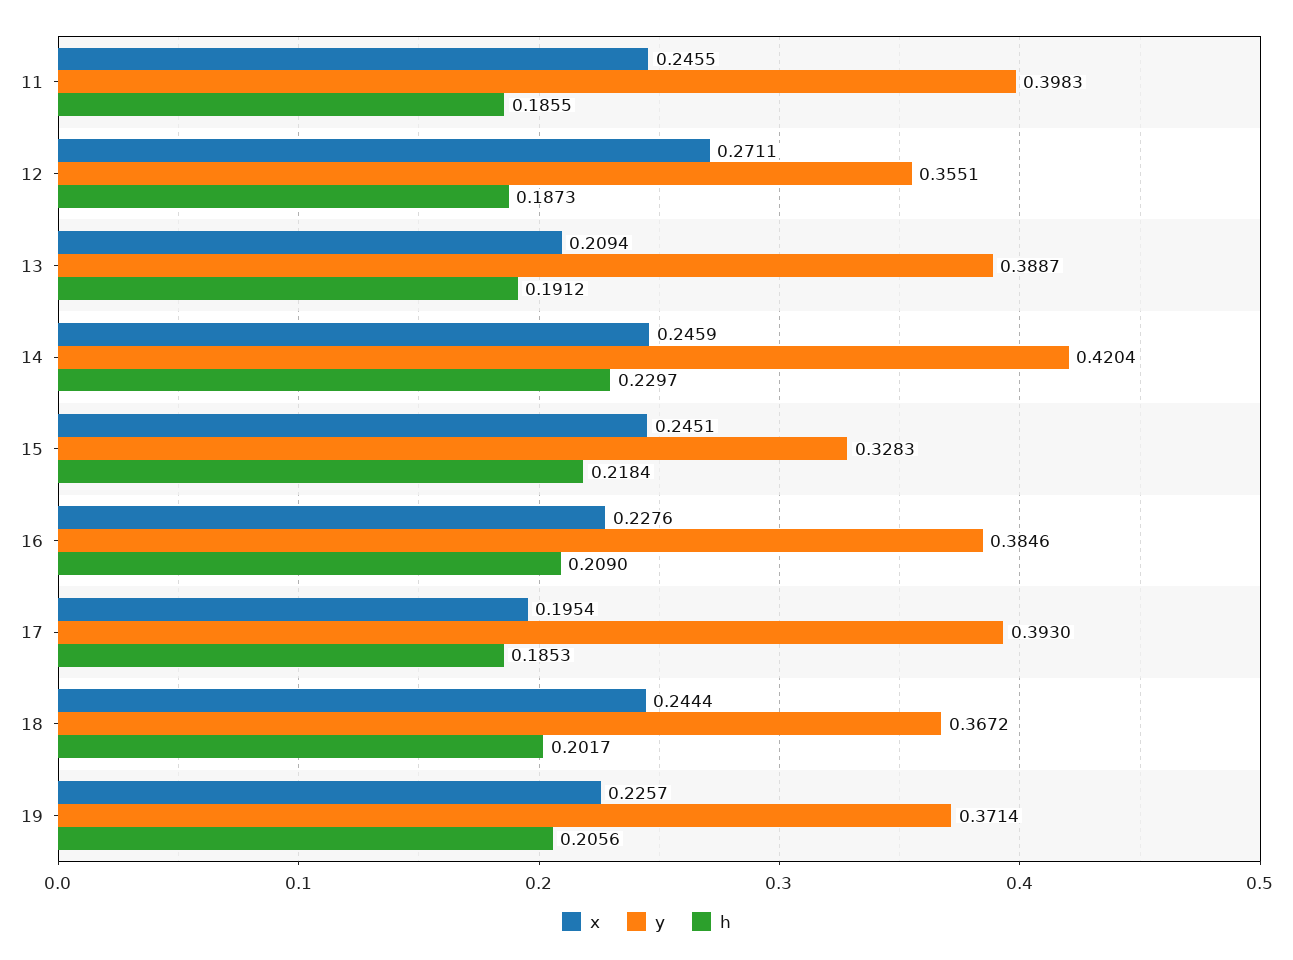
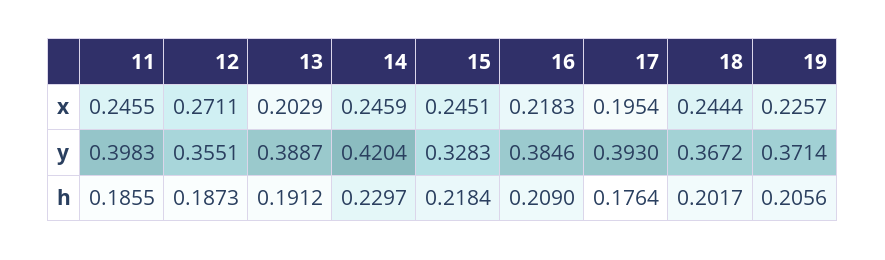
x, 13: 0.2094 -> 0.2029
x, 16: 0.2276 -> 0.2183
h, 17: 0.1853 -> 0.1764

